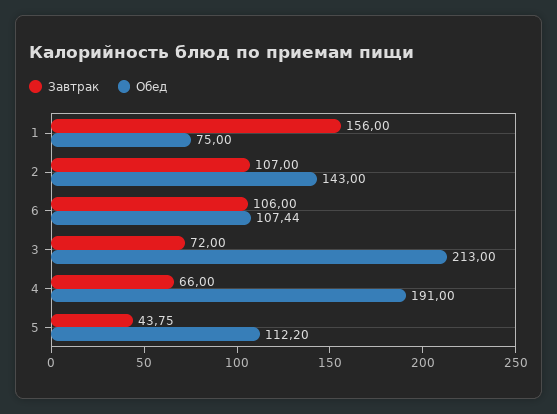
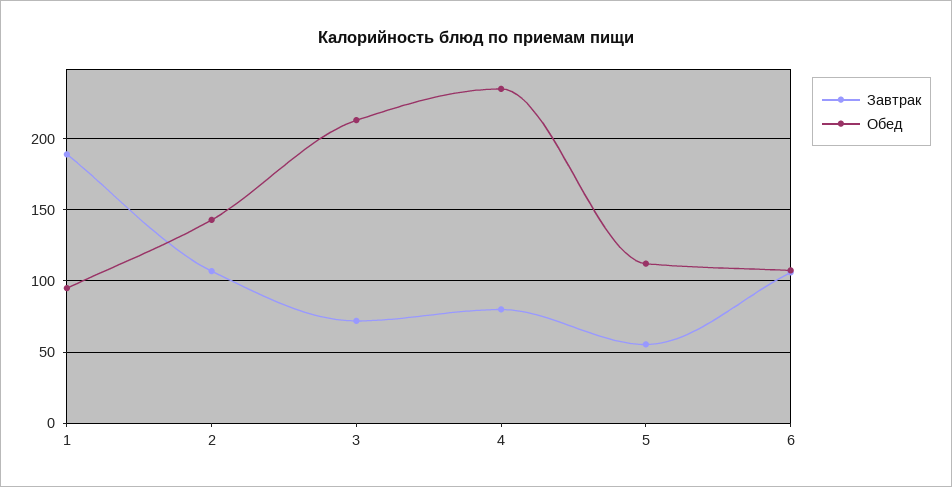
Завтрак, 1: 156 -> 190
Обед, 1: 75 -> 95
Завтрак, 4: 66 -> 80
Обед, 4: 191 -> 235
Завтрак, 5: 43.75 -> 55

